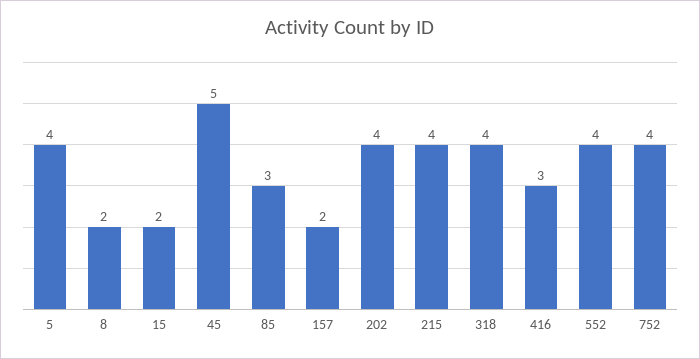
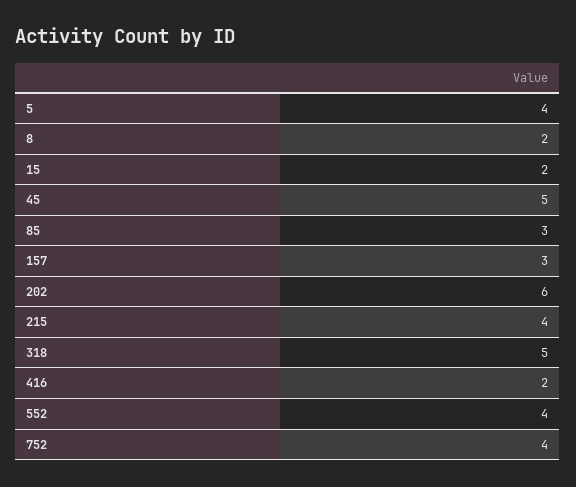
157: 2 -> 3
202: 4 -> 6
318: 4 -> 5
416: 3 -> 2

